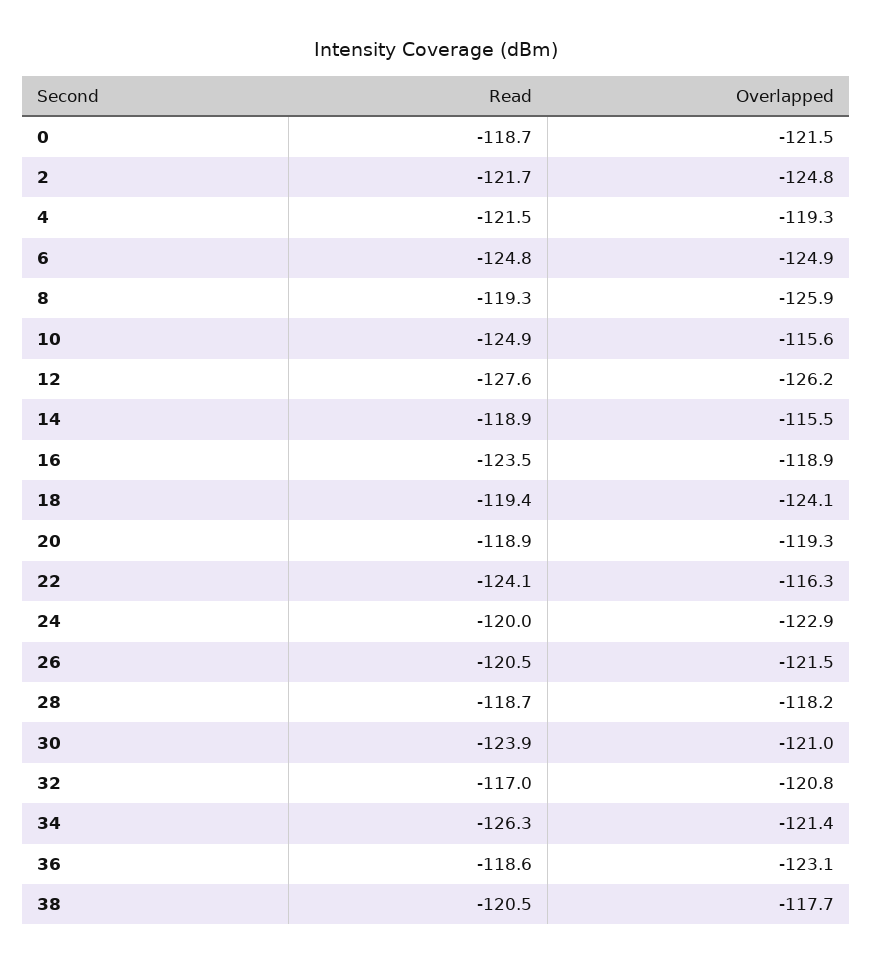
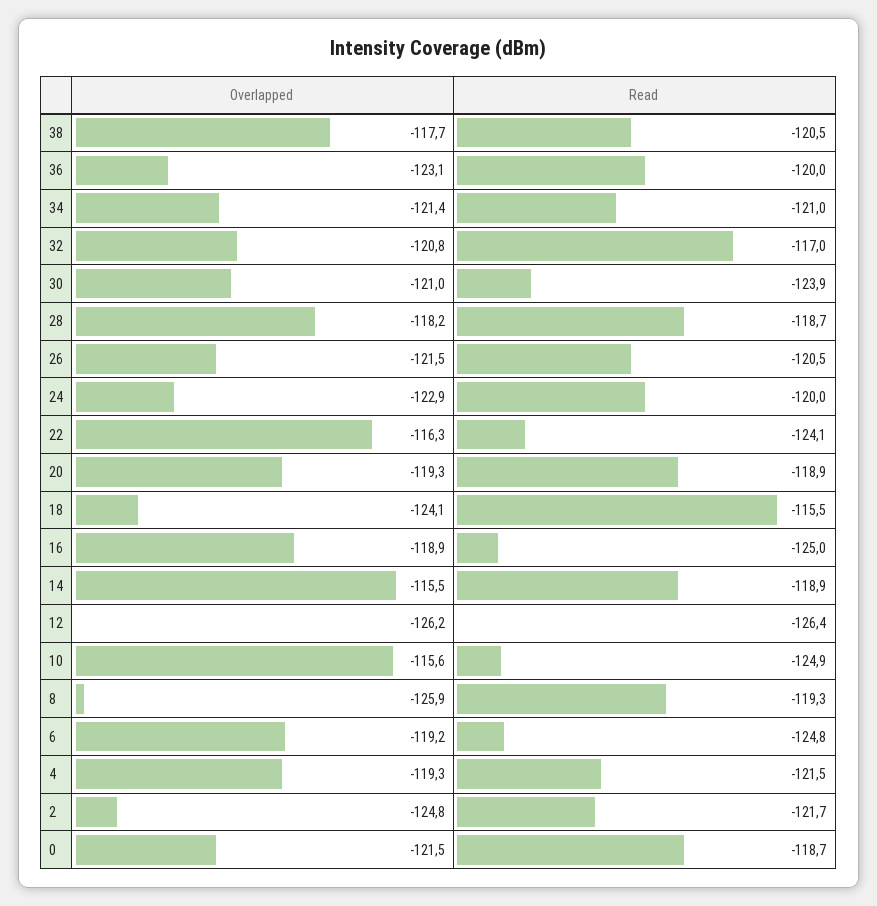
Overlapped, 6: -124.9 -> -119.2
Read, 12: -127.6 -> -126.4
Read, 16: -123.5 -> -125
Read, 18: -119.4 -> -115.5
Read, 34: -126.3 -> -121
Read, 36: -118.6 -> -120

